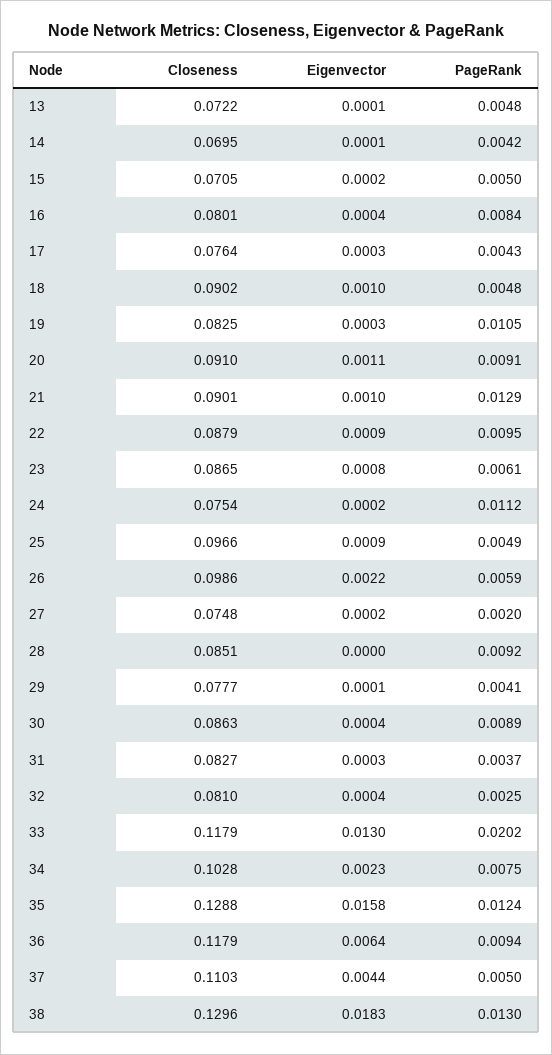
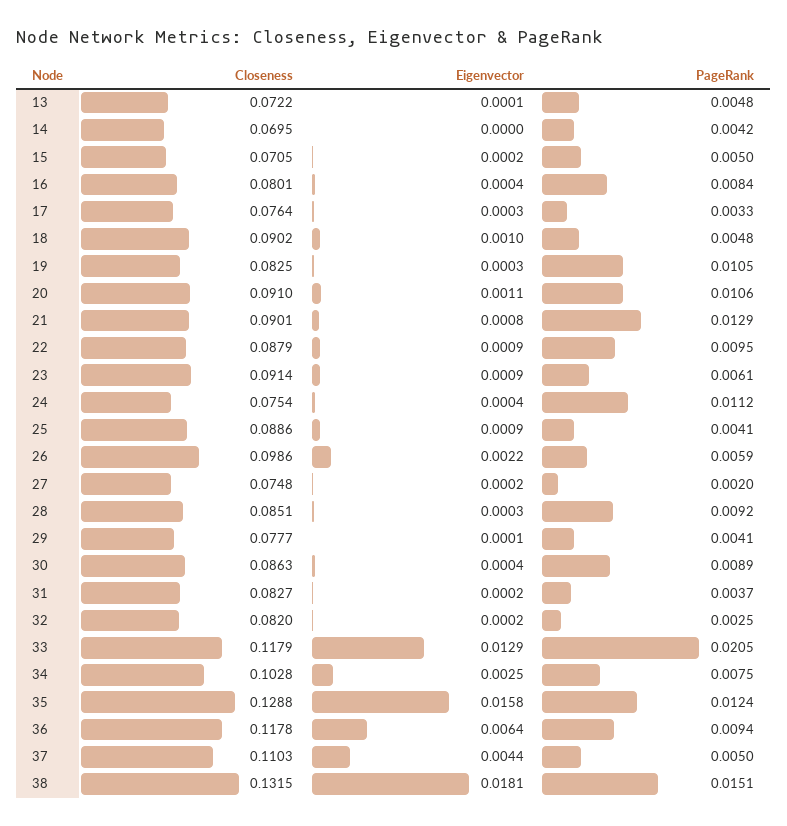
Eigenvector, 14: 0.0001 -> 0
PageRank, 17: 0.0043 -> 0.0033
PageRank, 20: 0.0091 -> 0.0106
Eigenvector, 21: 0.001 -> 0.0008
Closeness, 23: 0.0865 -> 0.0914
Eigenvector, 23: 0.0008 -> 0.0009
Eigenvector, 24: 0.0002 -> 0.0004
Closeness, 25: 0.0966 -> 0.0886
PageRank, 25: 0.0049 -> 0.0041
Eigenvector, 28: 0 -> 0.0003
Eigenvector, 31: 0.0003 -> 0.0002
Closeness, 32: 0.081 -> 0.082
Eigenvector, 32: 0.0004 -> 0.0002
Eigenvector, 33: 0.013 -> 0.0129
PageRank, 33: 0.0202 -> 0.0205
Eigenvector, 34: 0.0023 -> 0.0025
Closeness, 36: 0.1179 -> 0.1178
Closeness, 38: 0.1296 -> 0.1315
Eigenvector, 38: 0.0183 -> 0.0181
PageRank, 38: 0.013 -> 0.0151

